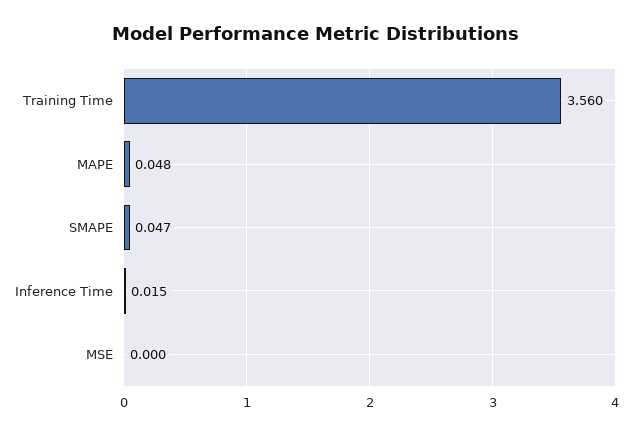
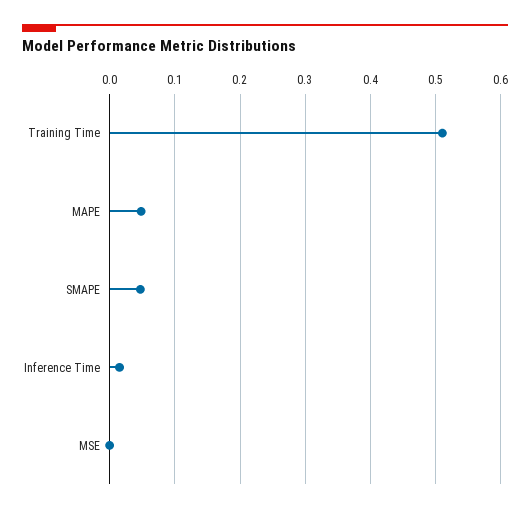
Training Time: 3.56 -> 0.51

